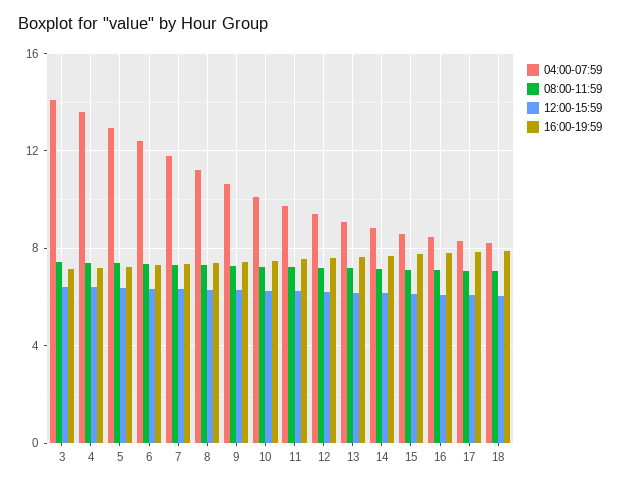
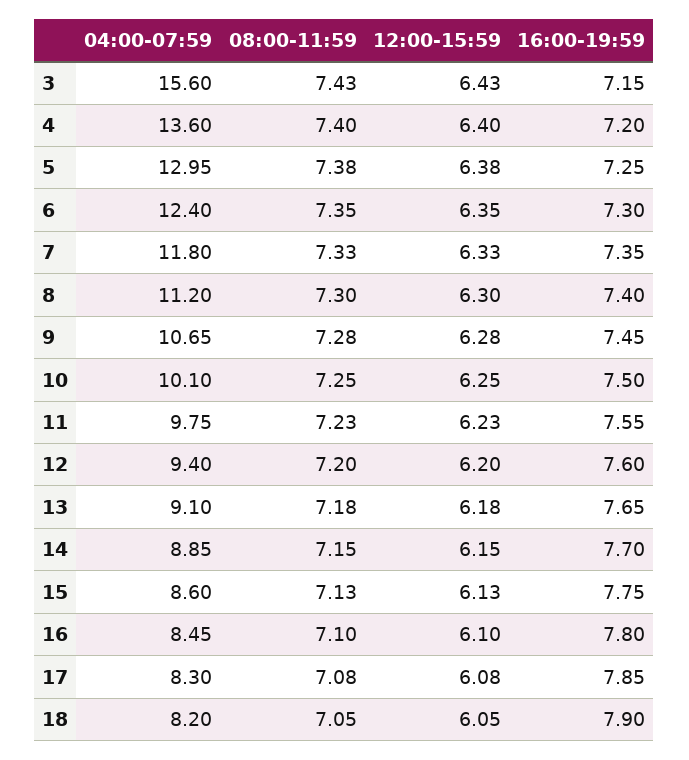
04:00-07:59, 3: 14 -> 15.6

